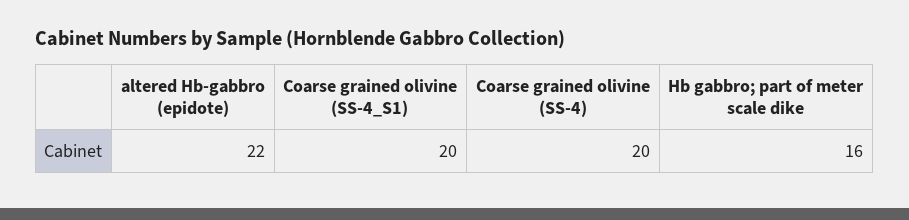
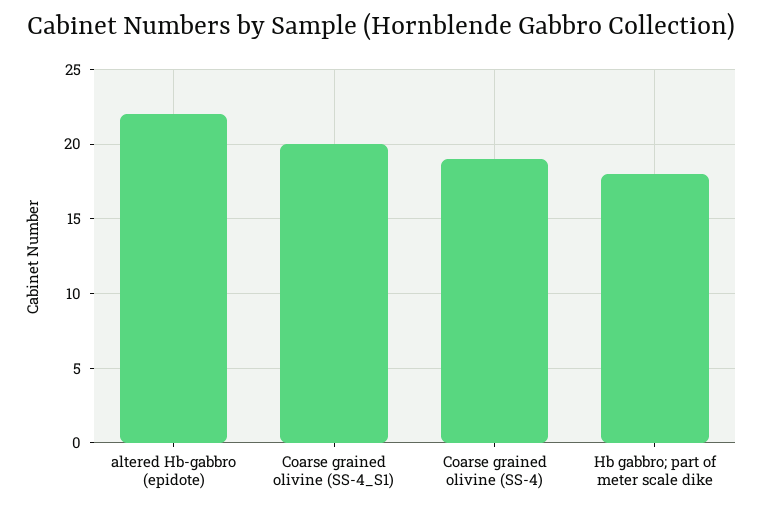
Coarse grained olivine (SS-4): 20 -> 19
Hb gabbro; part of meter scale dike: 16 -> 18

